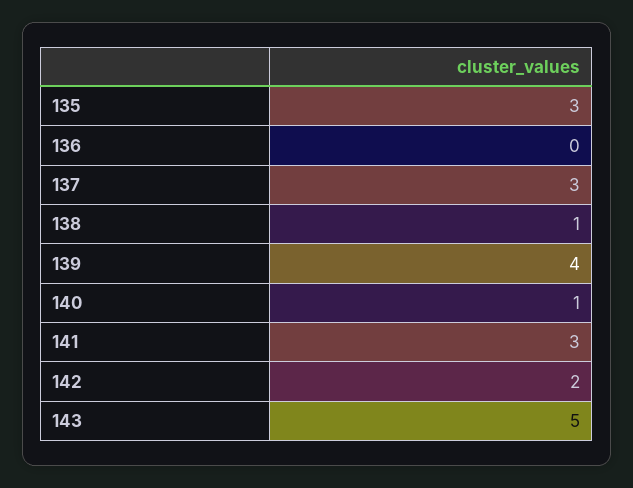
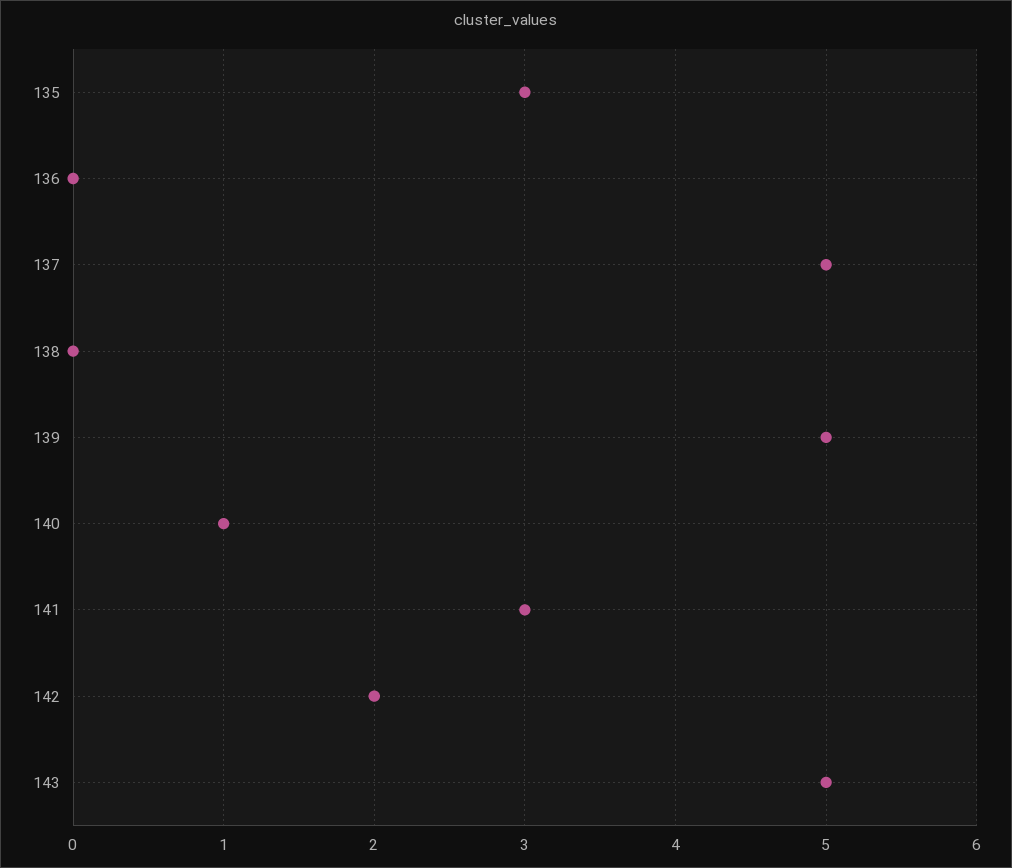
137: 3 -> 5
138: 1 -> 0
139: 4 -> 5

